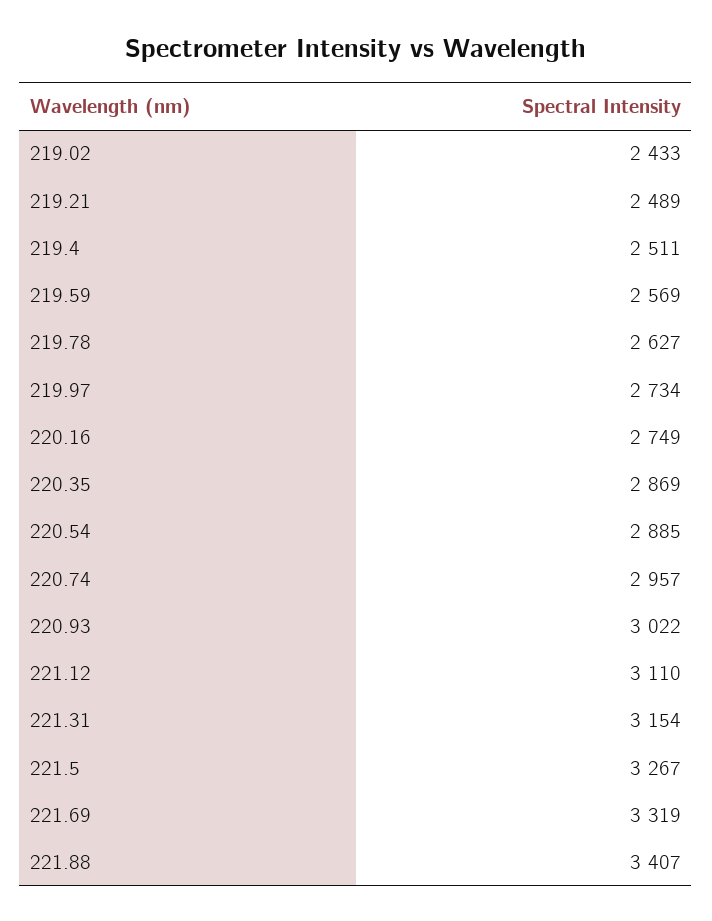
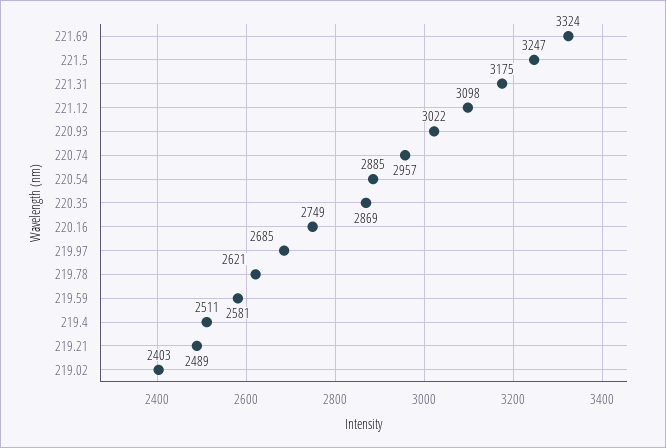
219.02: 2433 -> 2403
219.59: 2569 -> 2581
219.78: 2627 -> 2621
219.97: 2734 -> 2685
221.12: 3110 -> 3098
221.31: 3154 -> 3175
221.5: 3267 -> 3247
221.69: 3319 -> 3324
221.88: 3407 -> none

